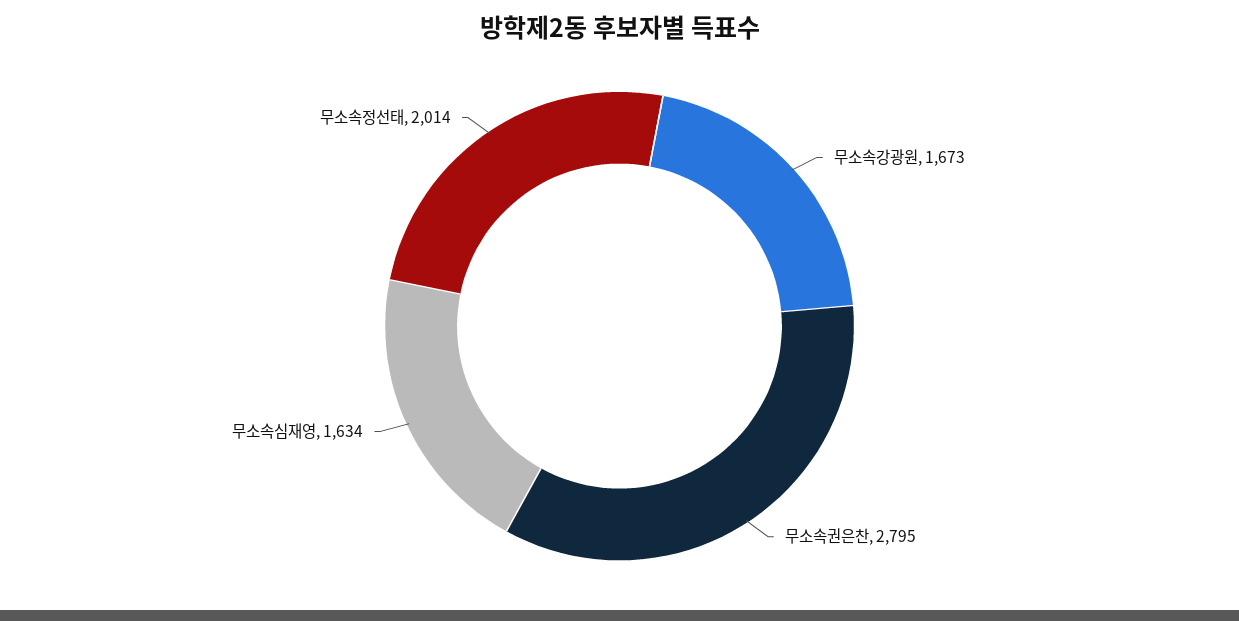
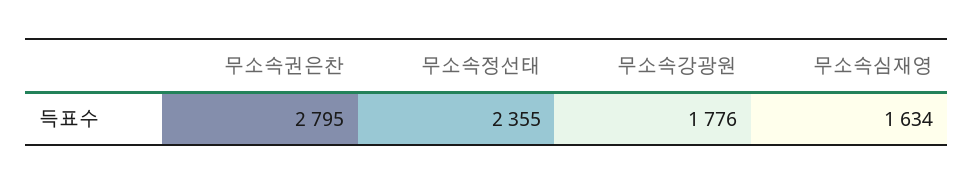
무소속강광원: 1673 -> 1776
무소속정선태: 2014 -> 2355

